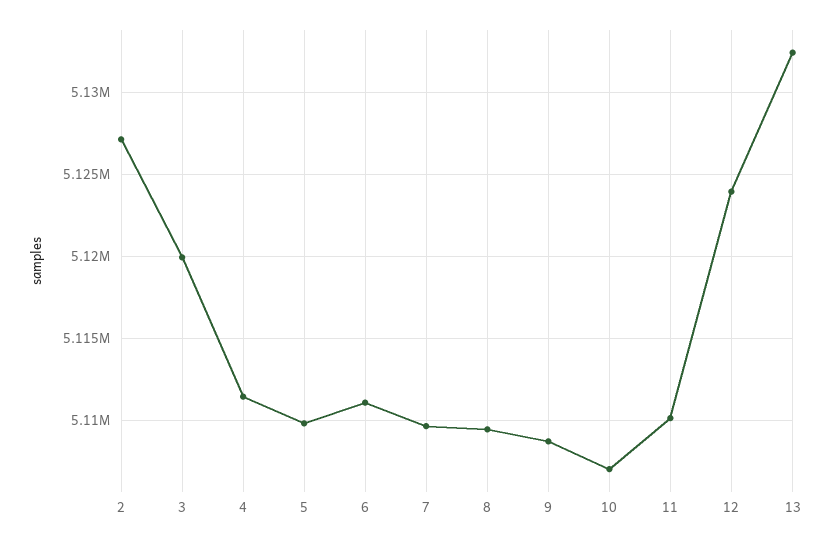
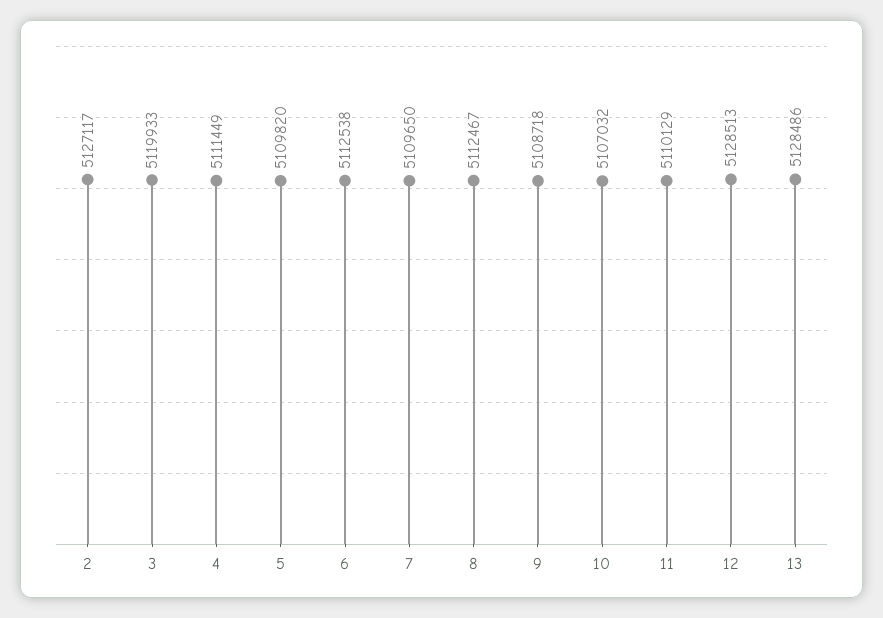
6: 5111000 -> 5112538
8: 5109500 -> 5112467
12: 5124000 -> 5128513
13: 5132500 -> 5128486

